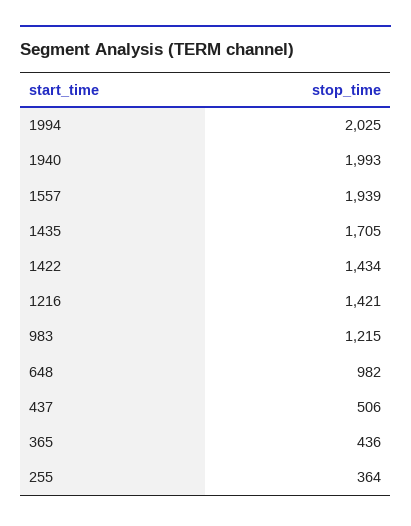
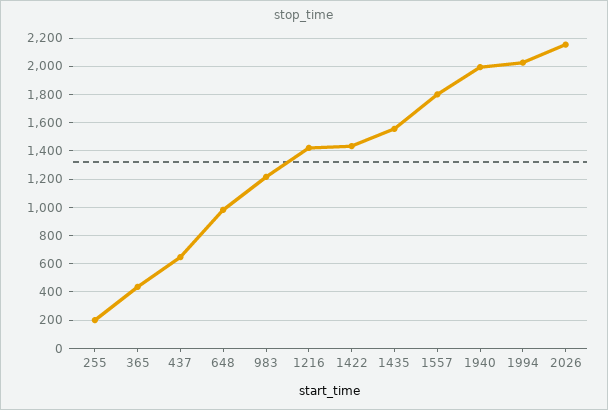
1557: 1939 -> 1800
1435: 1705 -> 1550
437: 506 -> 650
255: 364 -> 200
2026: none -> 2150

